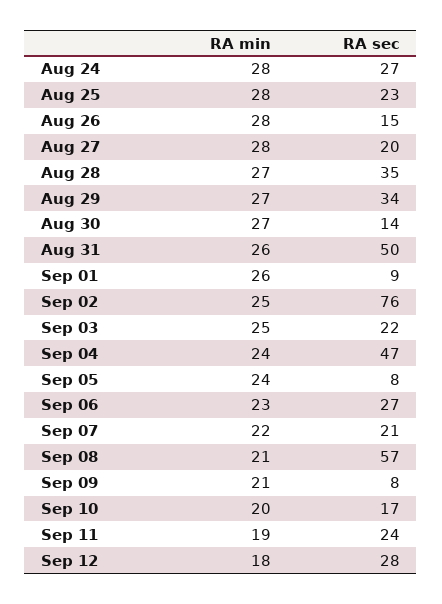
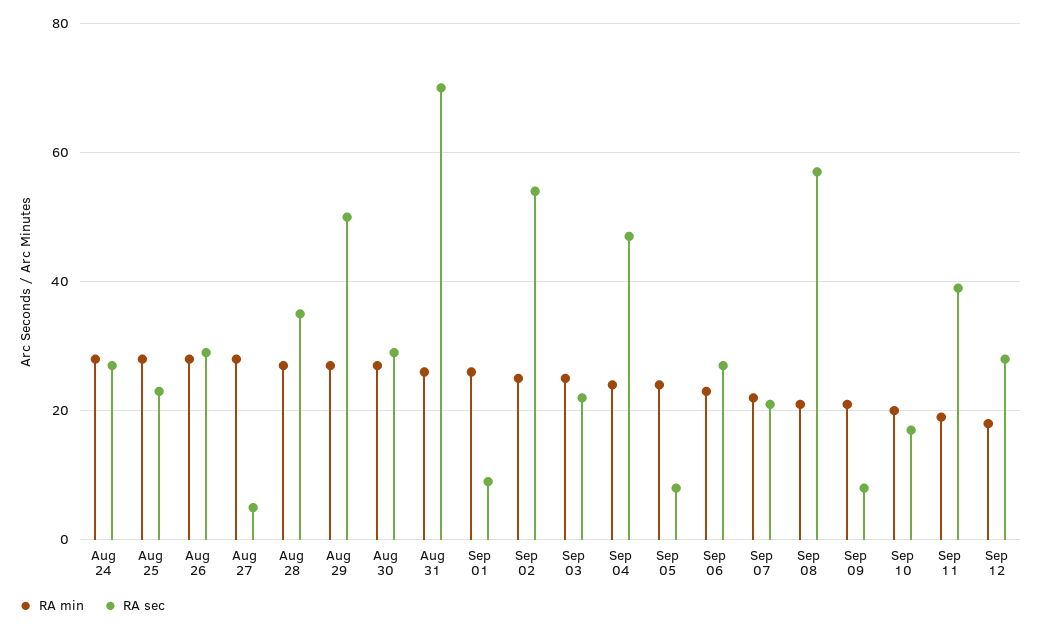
RA sec, Aug 26: 15 -> 30
RA sec, Aug 27: 20 -> 5
RA sec, Aug 29: 34 -> 50
RA sec, Aug 30: 14 -> 30
RA sec, Aug 31: 50 -> 70
RA sec, Sep 02: 76 -> 55
RA sec, Sep 11: 24 -> 40

